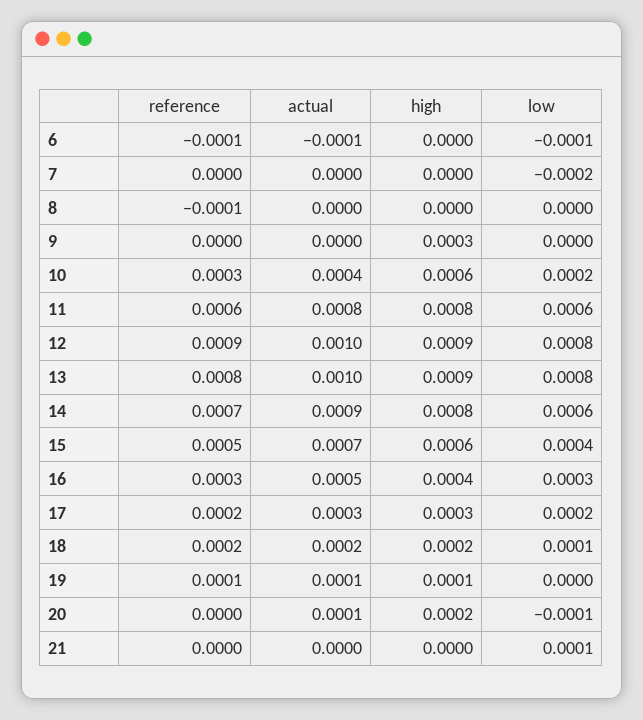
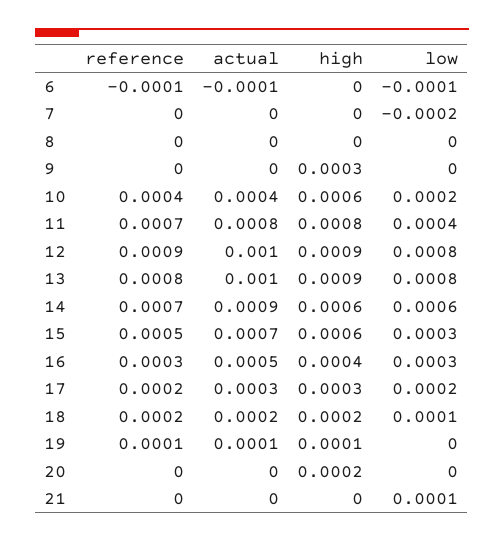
reference, 8: -0.0001 -> 0
reference, 10: 0.0003 -> 0.0004
reference, 11: 0.0006 -> 0.0007
low, 11: 0.0006 -> 0.0004
high, 14: 0.0008 -> 0.0006
low, 15: 0.0004 -> 0.0003
actual, 20: 0.0001 -> 0
low, 20: -0.0001 -> 0

